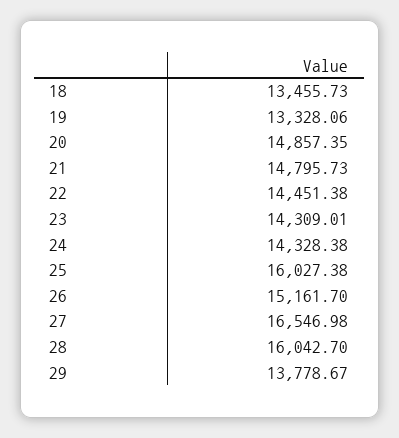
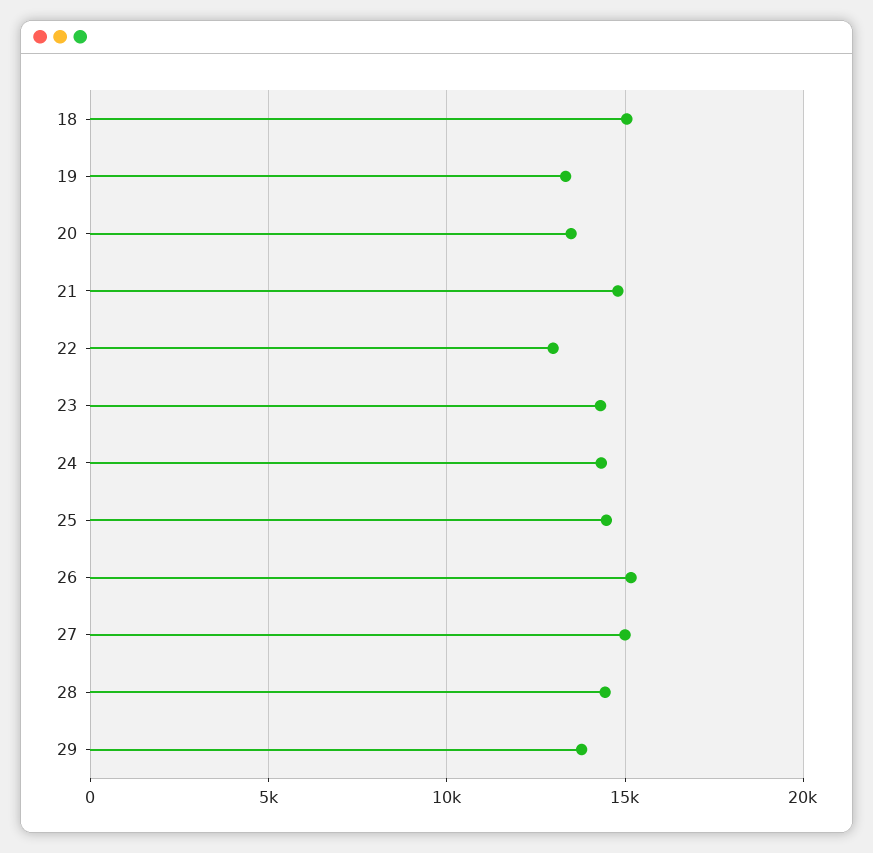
18: 13455.73 -> 15000
20: 14857.35 -> 13500
22: 14451.38 -> 13000
25: 16027.38 -> 14500
27: 16546.98 -> 15000
28: 16042.7 -> 14500

